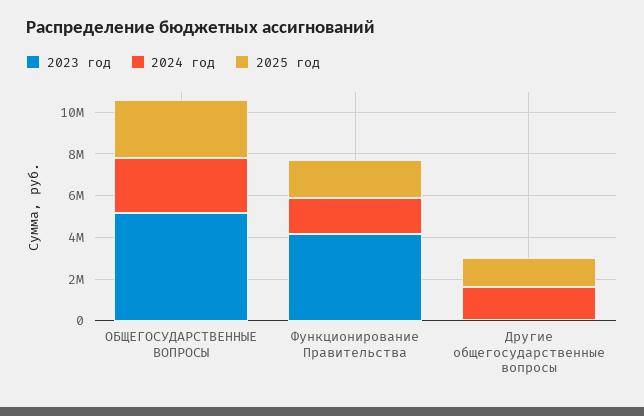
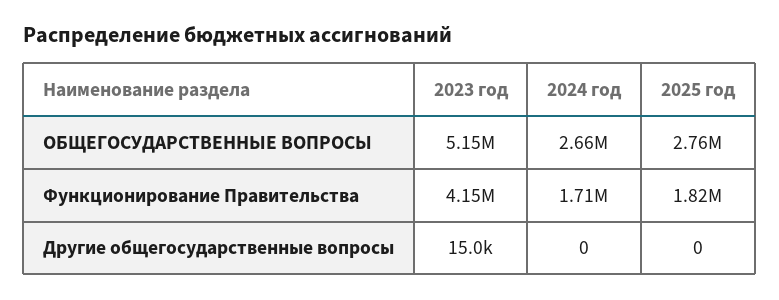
2024 год, Другие общегосударственные вопросы: 1500000 -> 0
2025 год, Другие общегосударственные вопросы: 1500000 -> 0

